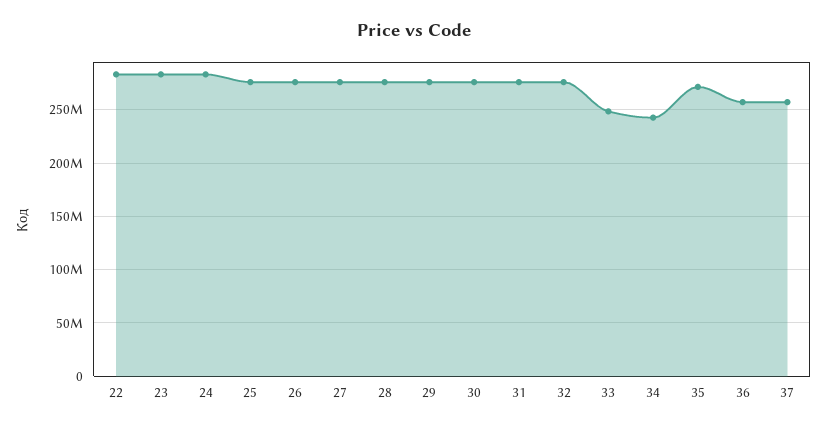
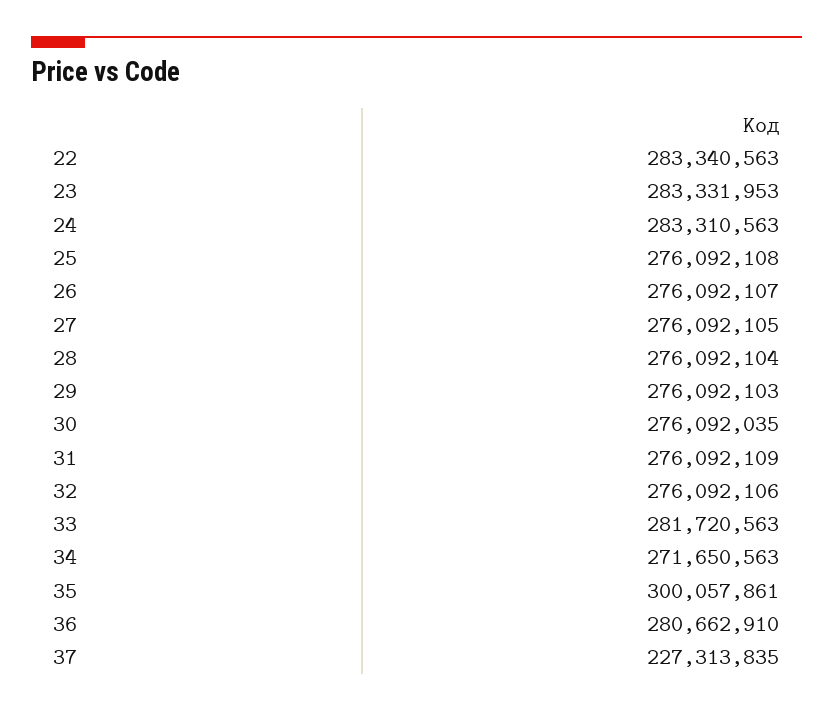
33: 250000000 -> 281720563
34: 240000000 -> 271650563
35: 270000000 -> 300057861
36: 260000000 -> 280662910
37: 260000000 -> 227313835

